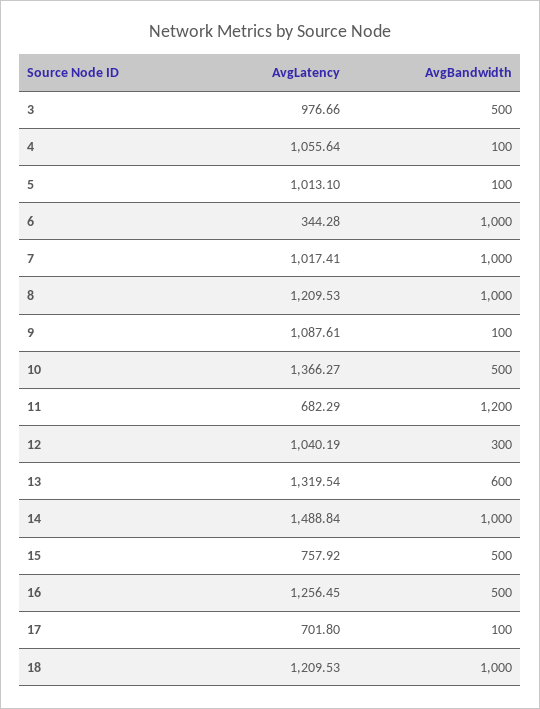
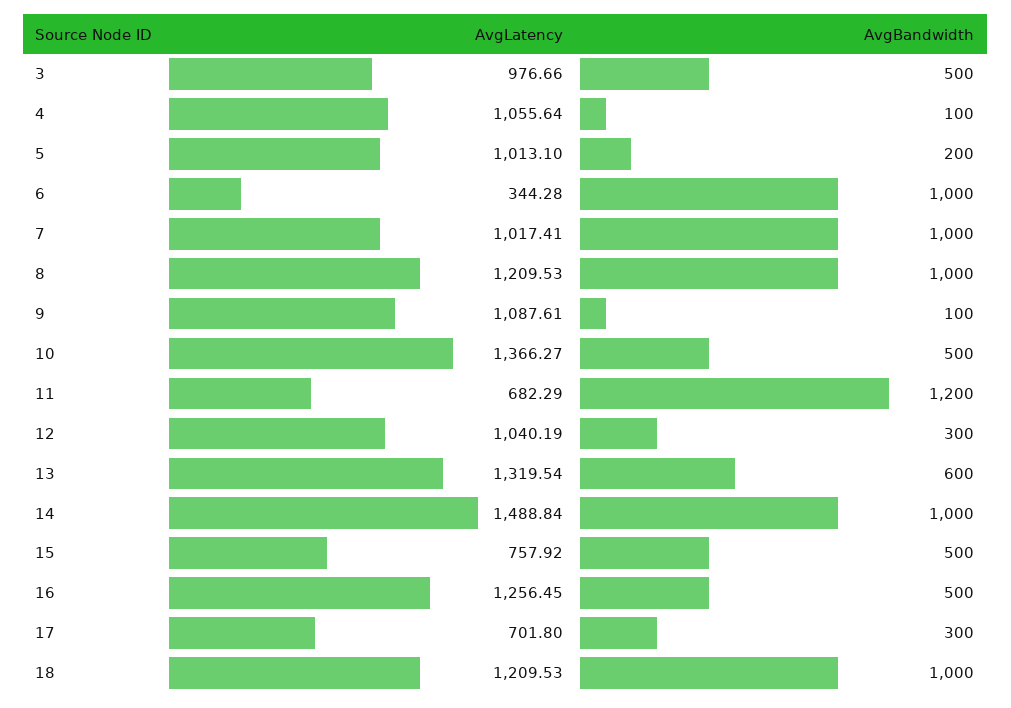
AvgBandwidth, 5: 100 -> 200
AvgBandwidth, 17: 100 -> 300

